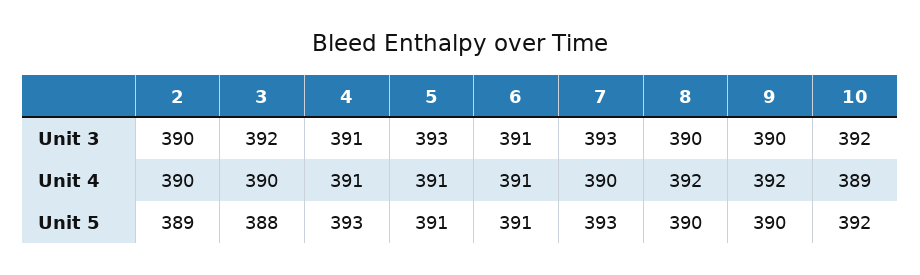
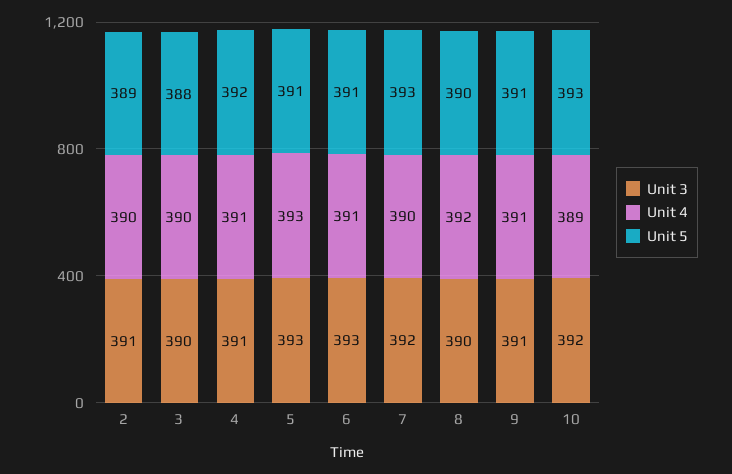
Unit 3, 2: 390 -> 391
Unit 3, 3: 392 -> 390
Unit 3, 6: 391 -> 393
Unit 3, 7: 393 -> 392
Unit 3, 9: 390 -> 391
Unit 4, 5: 391 -> 393
Unit 4, 9: 392 -> 391
Unit 5, 4: 393 -> 392
Unit 5, 9: 390 -> 391
Unit 5, 10: 392 -> 393

